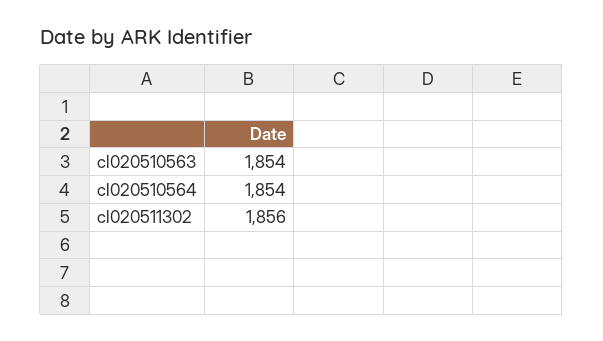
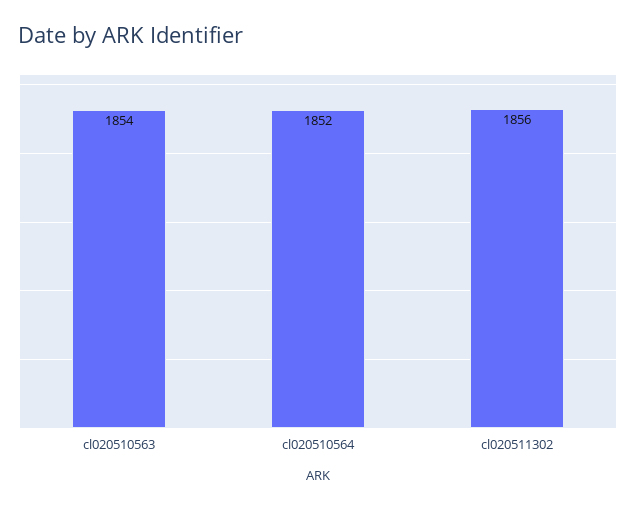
cl020510564: 1854 -> 1852

